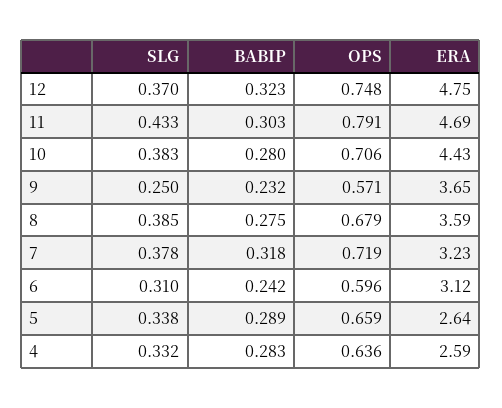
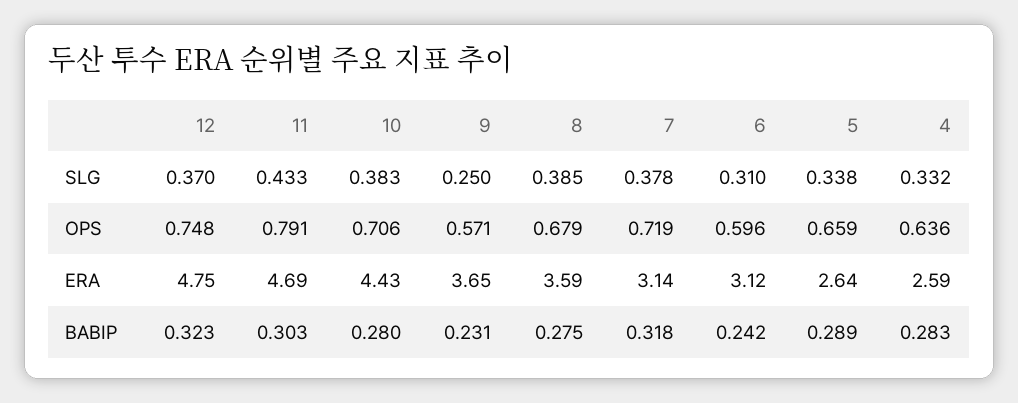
BABIP, 9: 0.232 -> 0.231
ERA, 7: 3.23 -> 3.14

